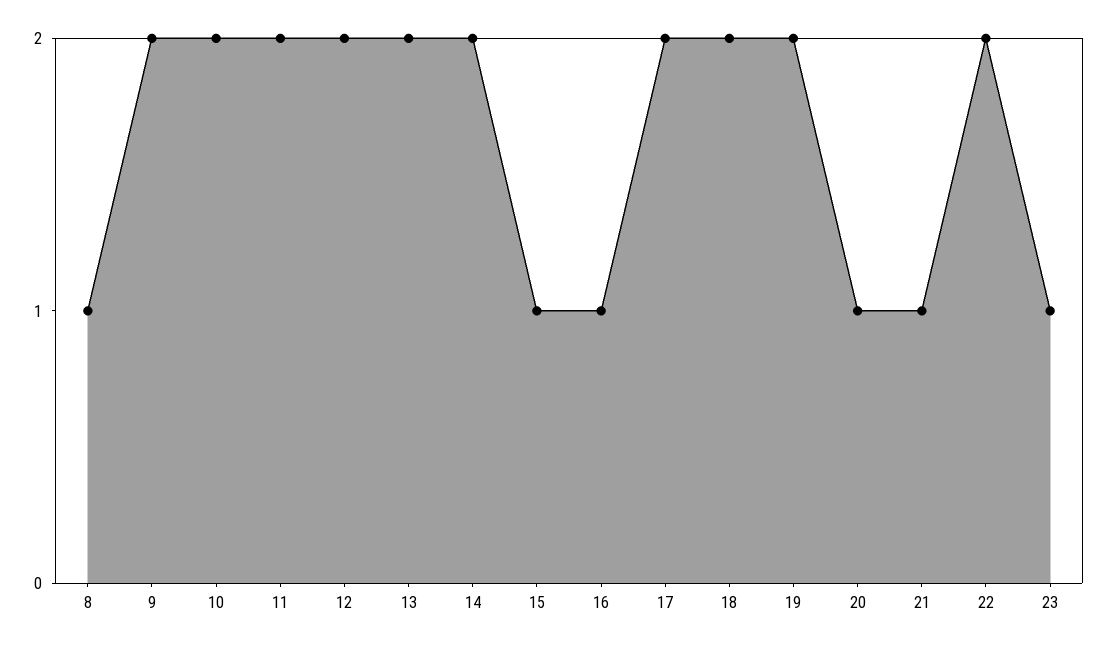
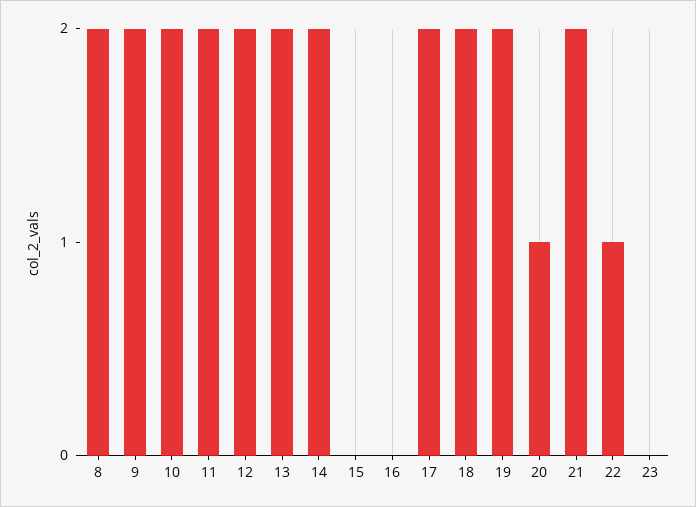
8: 1 -> 2
15: 1 -> 0
16: 1 -> 0
21: 1 -> 2
22: 2 -> 1
23: 1 -> 0

